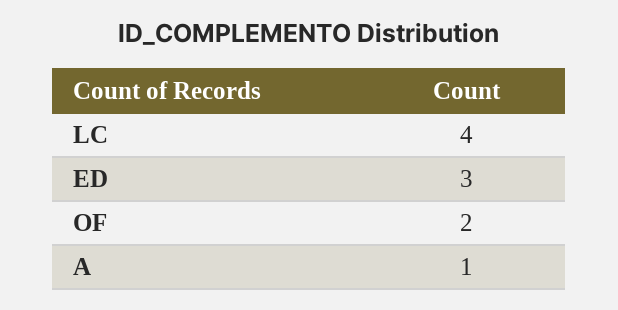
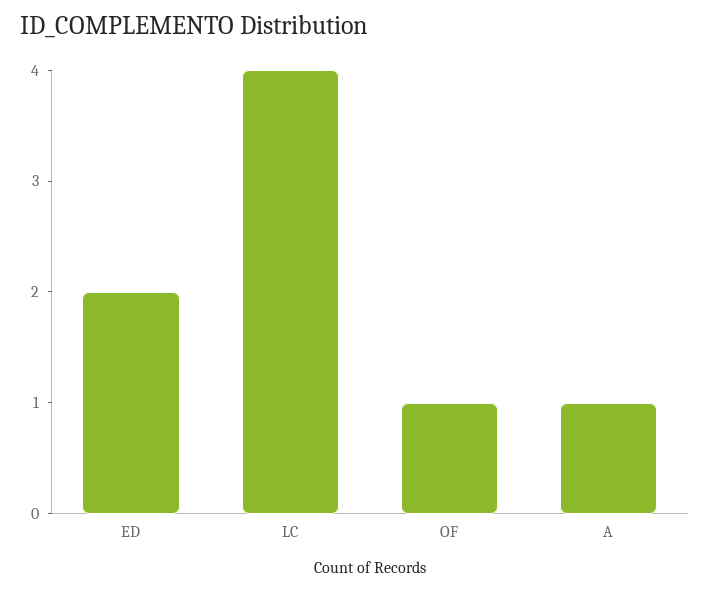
ED: 3 -> 2
OF: 2 -> 1

